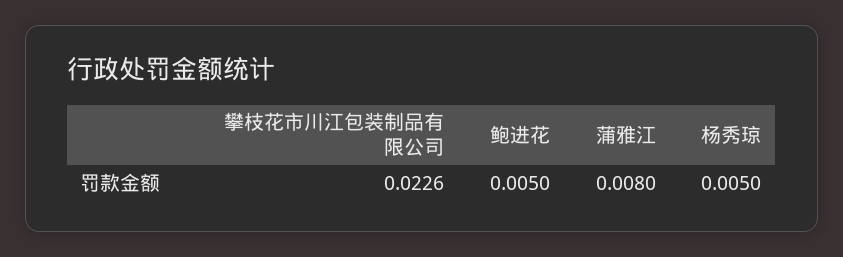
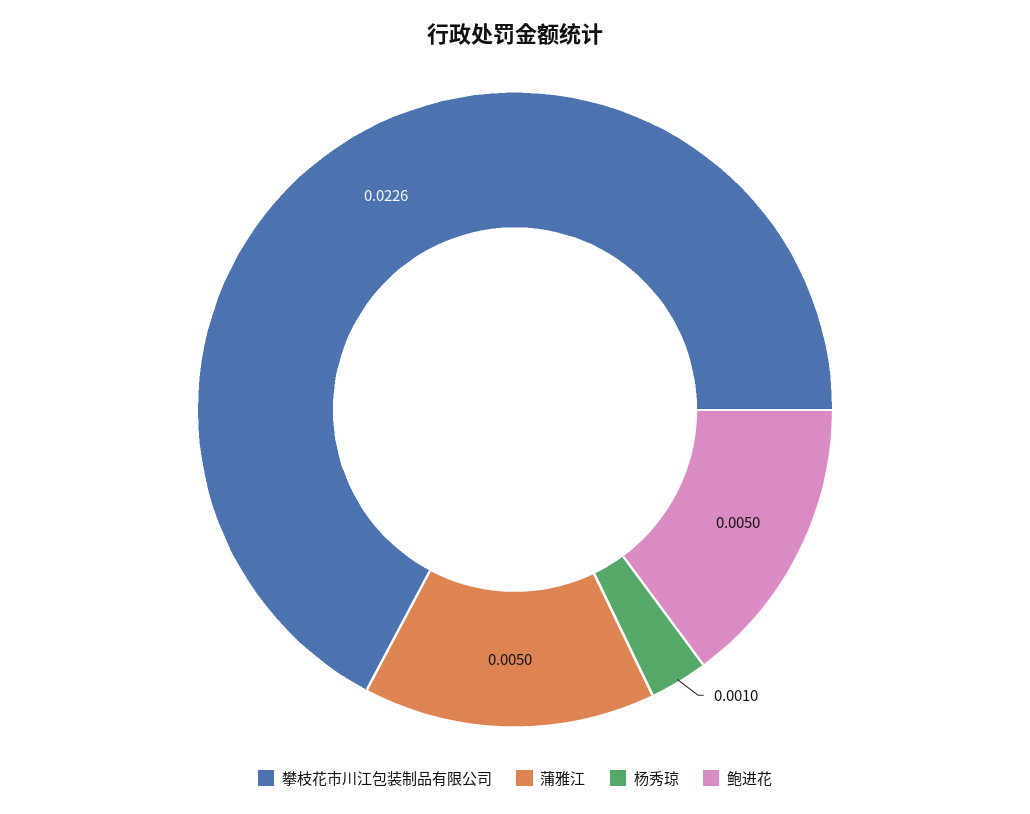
蒲雅江: 0.008 -> 0.005
杨秀琼: 0.005 -> 0.001

